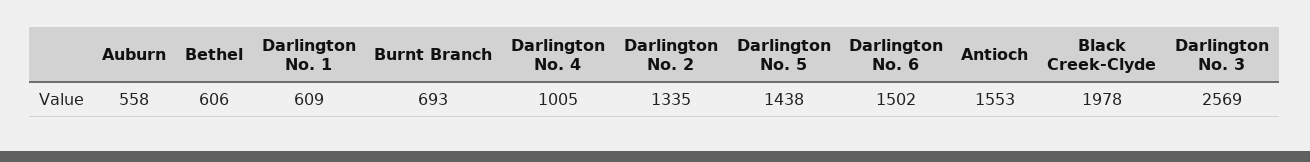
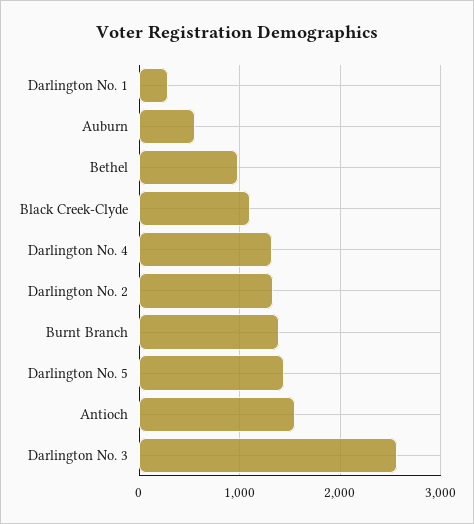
Bethel: 606 -> 1000
Darlington No. 1: 609 -> 300
Burnt Branch: 693 -> 1400
Darlington No. 4: 1005 -> 1300
Darlington No. 6: 1502 -> none
Black Creek-Clyde: 1978 -> 1100

